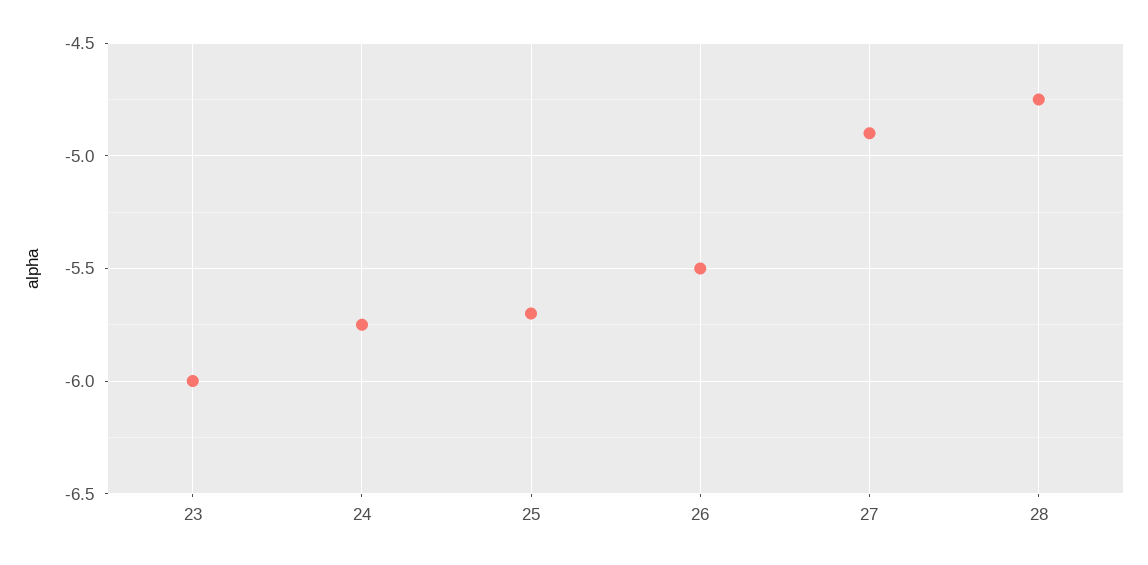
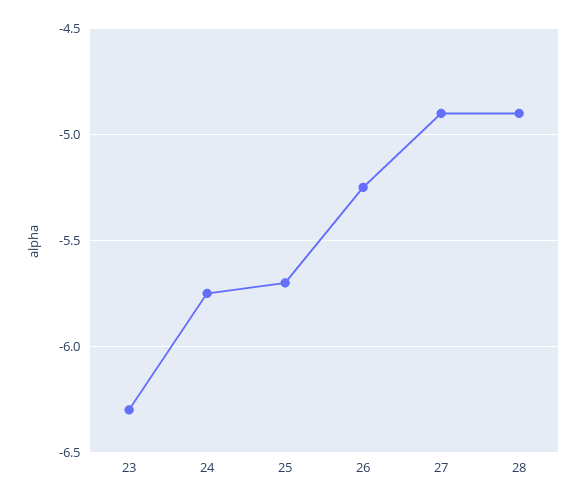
23: -6 -> -6.3
26: -5.5 -> -5.25
28: -4.75 -> -4.9

